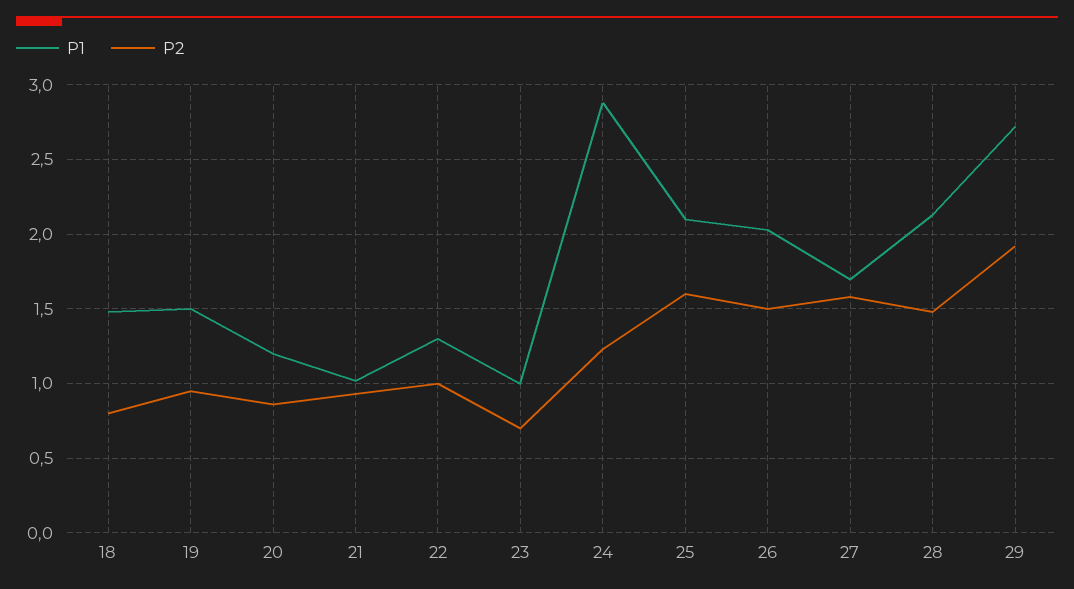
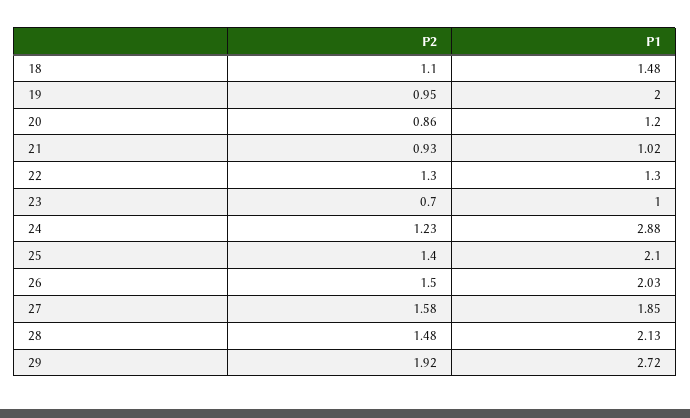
P2, 18: 0.8 -> 1.1
P1, 19: 1.5 -> 2
P2, 22: 1 -> 1.3
P2, 25: 1.6 -> 1.4
P1, 27: 1.7 -> 1.85

